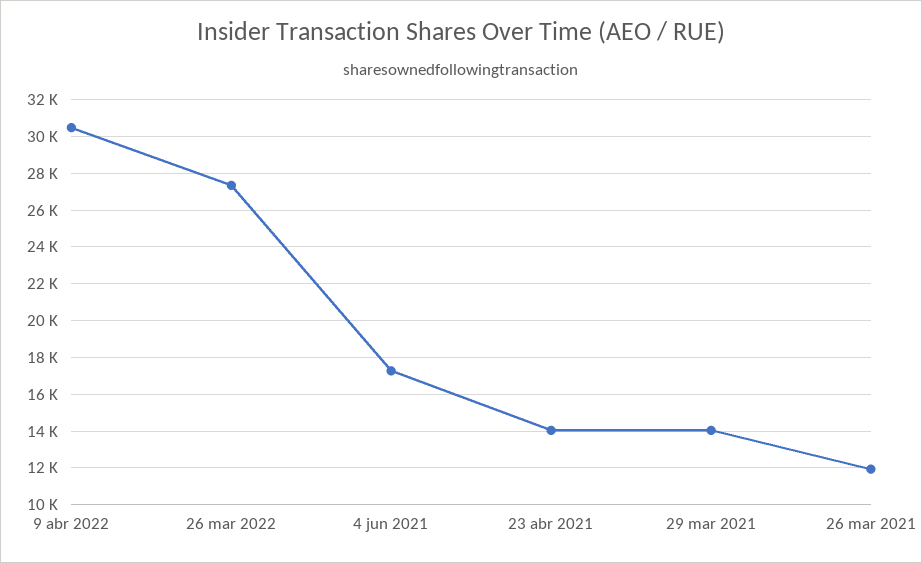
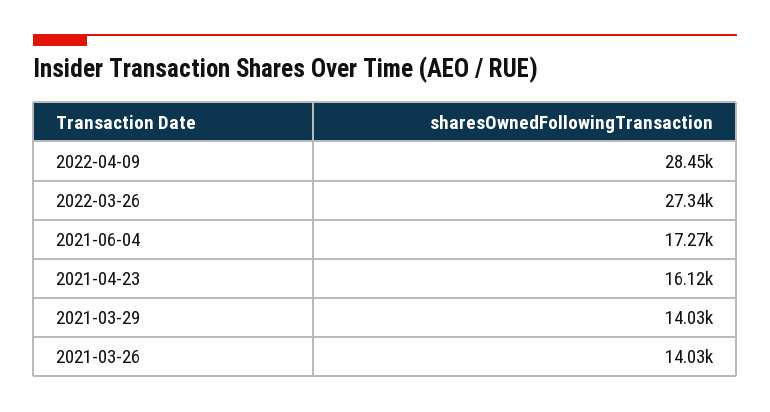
9 abr 2022: 30500 -> 28450
23 abr 2021: 14000 -> 16120
26 mar 2021: 12000 -> 14030

